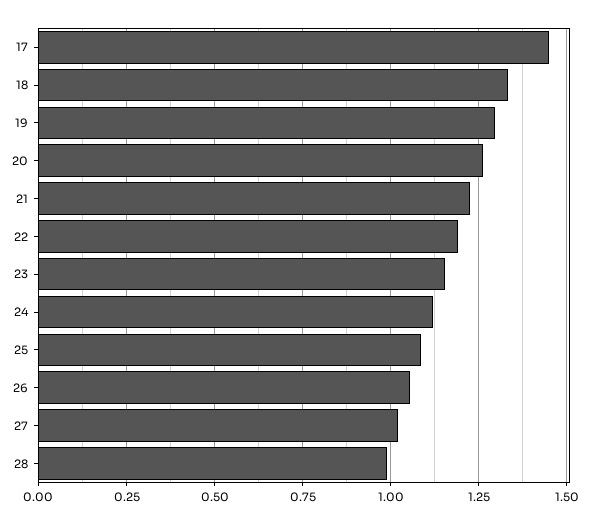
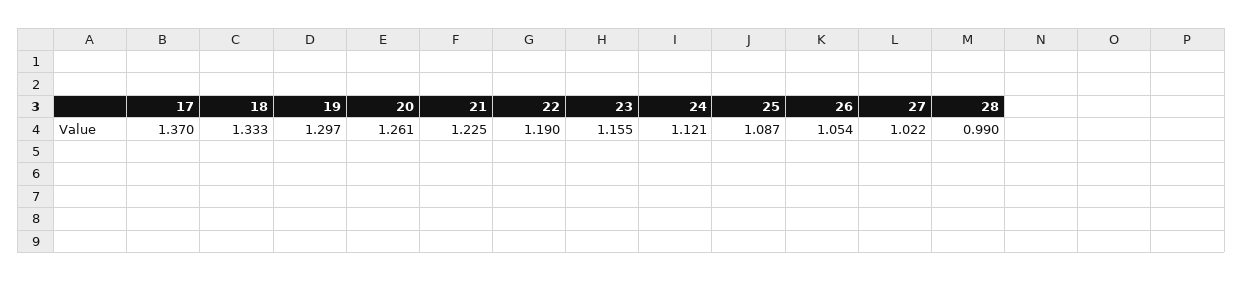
17: 1.45 -> 1.37

